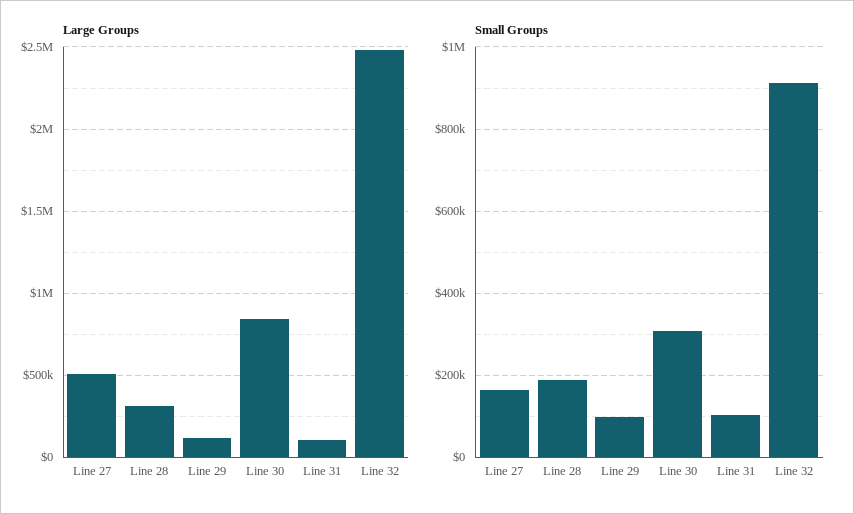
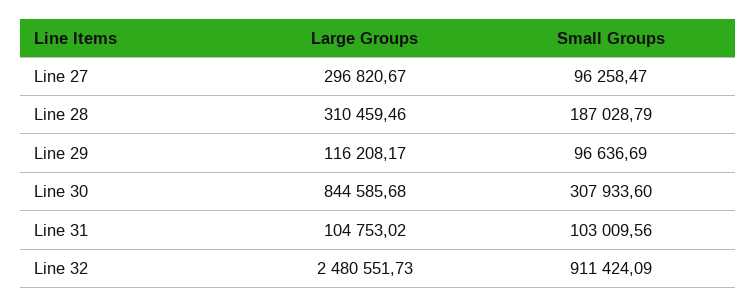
Large Groups, Line 27: 500000 -> 296820.67
Small Groups, Line 27: 160000 -> 96258.47

